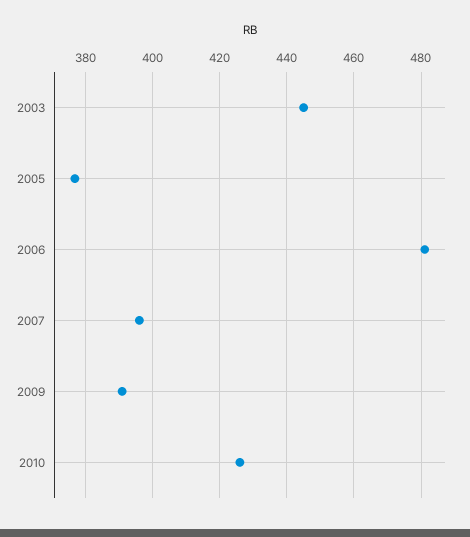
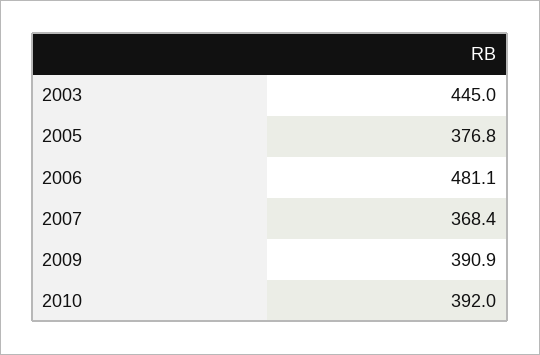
2007: 396 -> 368.4
2010: 426 -> 392

